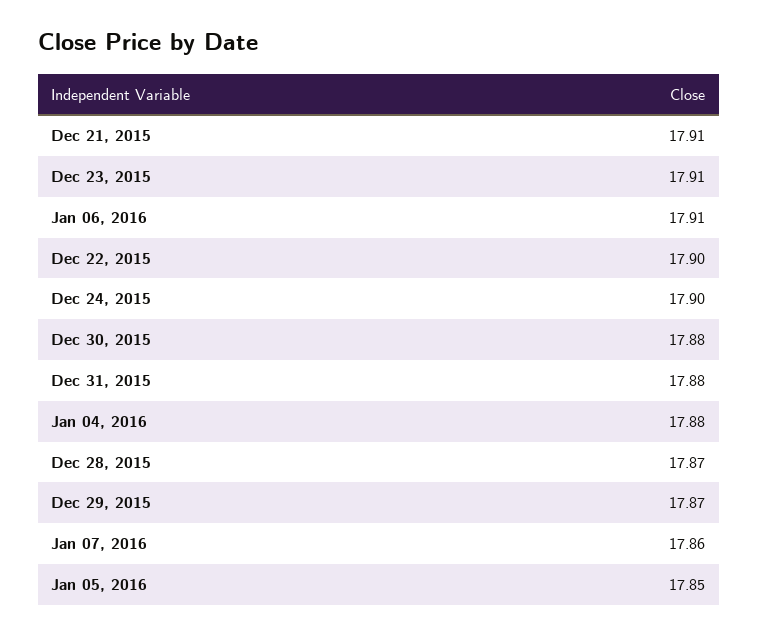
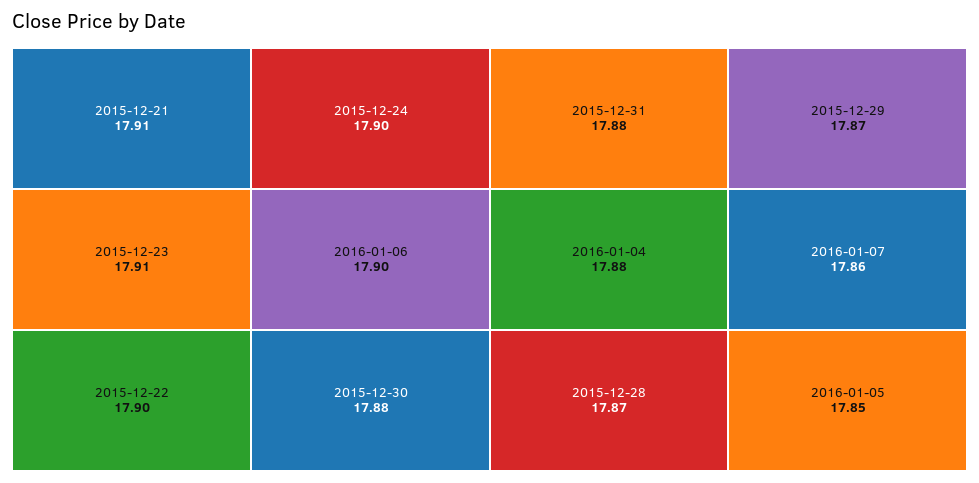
Jan 06, 2016: 17.91 -> 17.9

